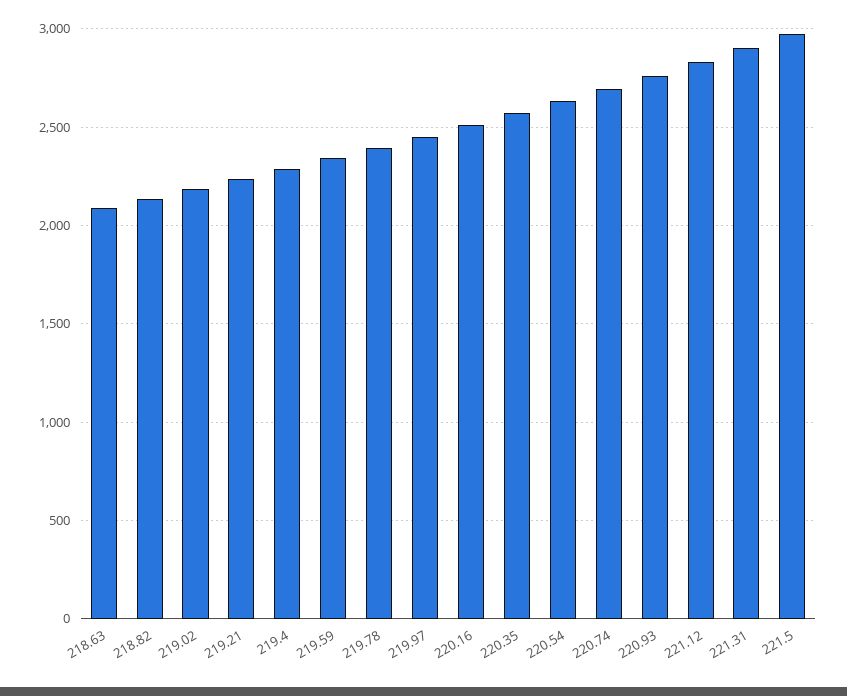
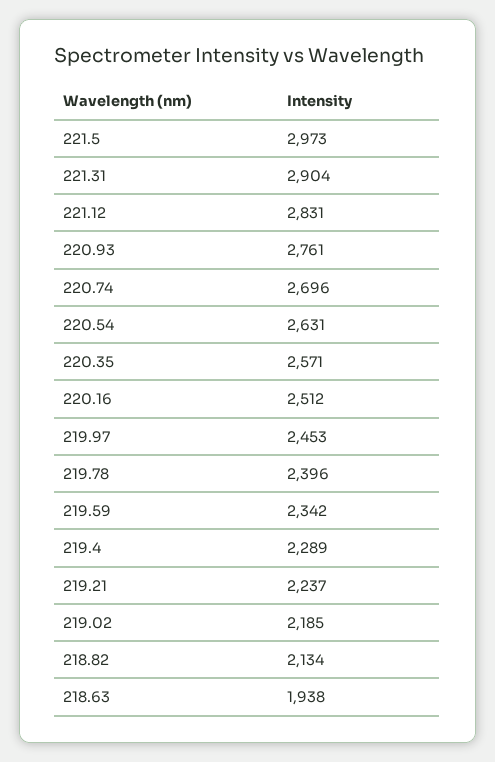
218.63: 2100 -> 1938

